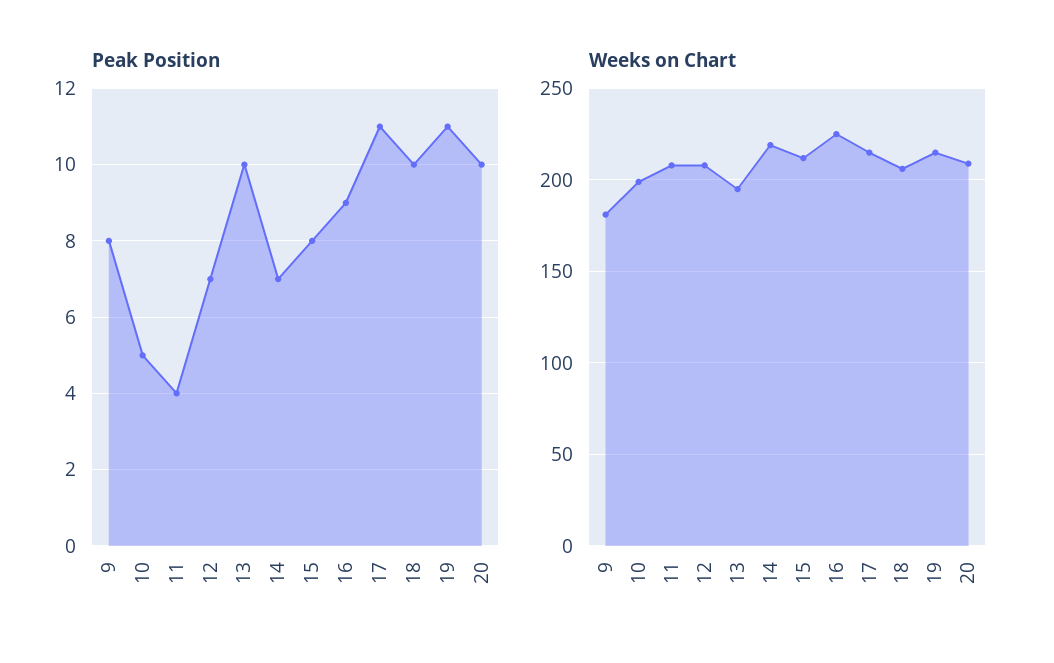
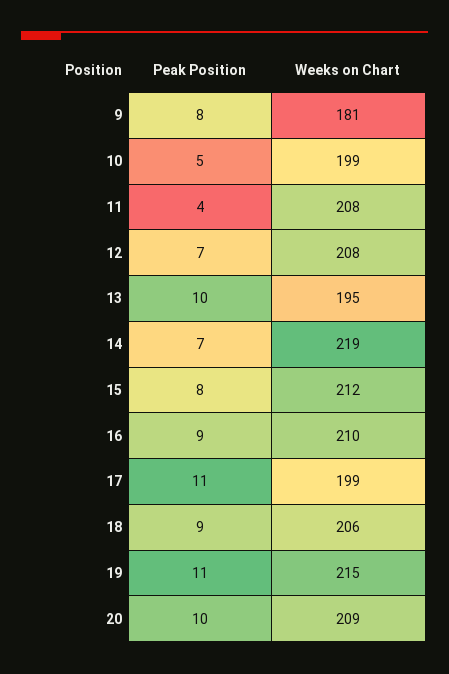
Peak Position, 18: 10 -> 9
Weeks on Chart, 16: 225 -> 210
Weeks on Chart, 17: 215 -> 199

